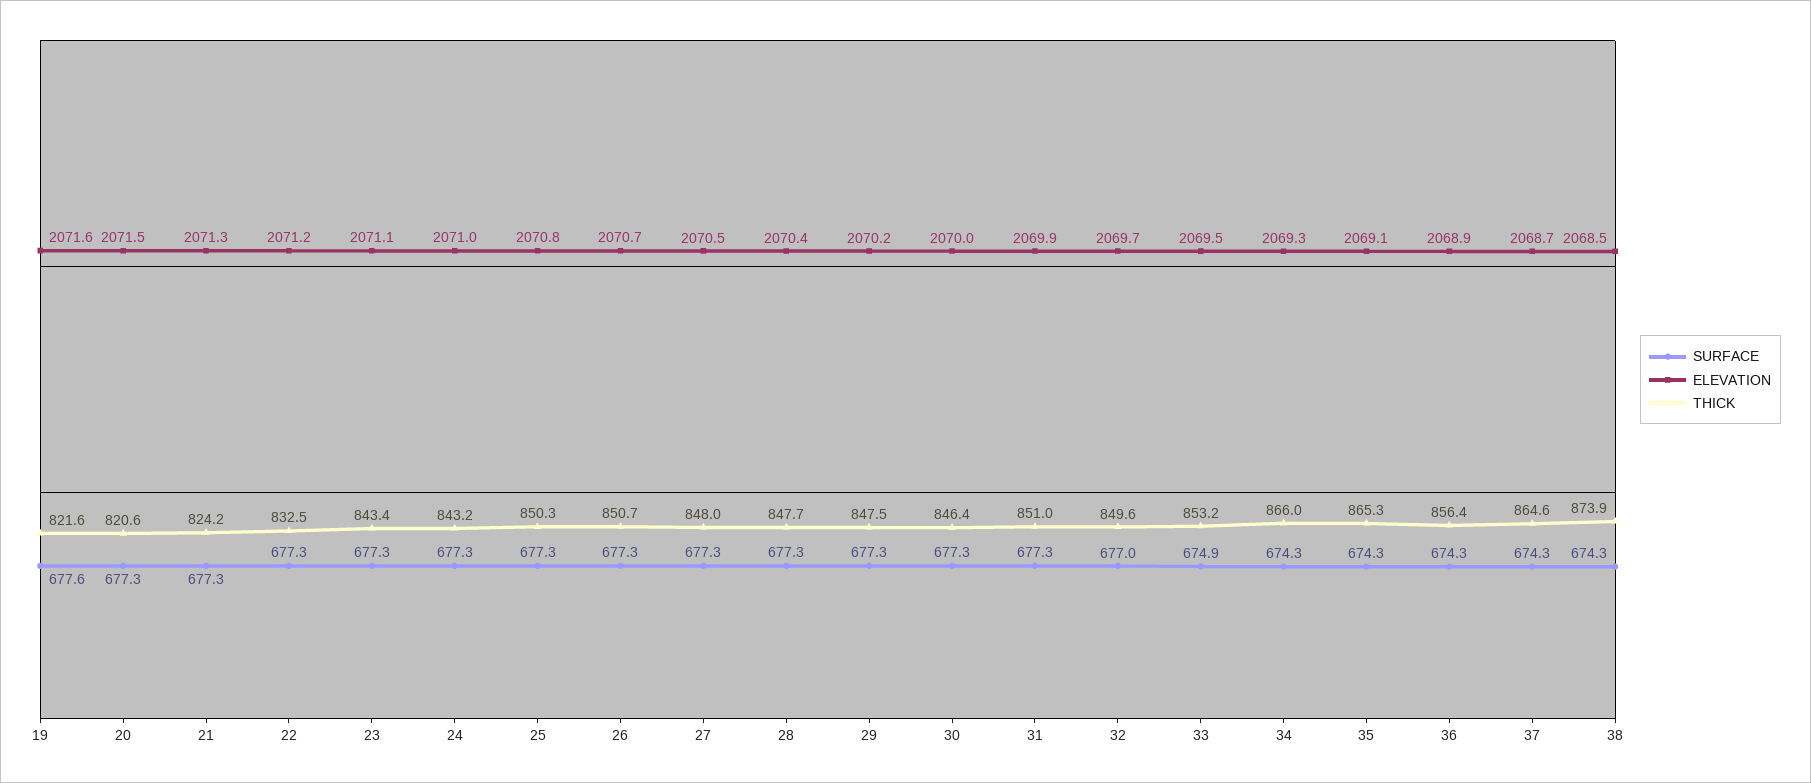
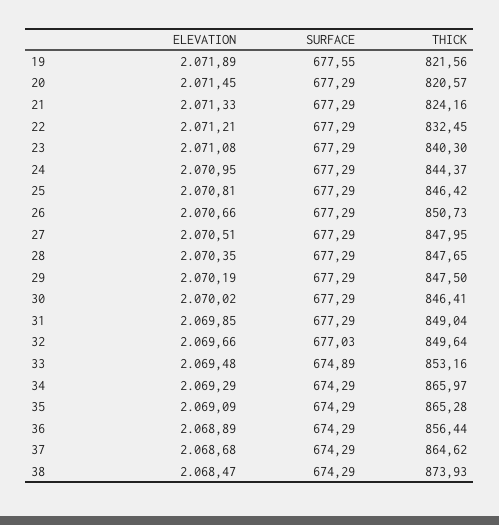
ELEVATION, 19: 2071.6 -> 2071.89
THICK, 23: 843.4 -> 840.3
THICK, 24: 843.2 -> 844.37
THICK, 25: 850.3 -> 846.42
THICK, 31: 851 -> 849.04

